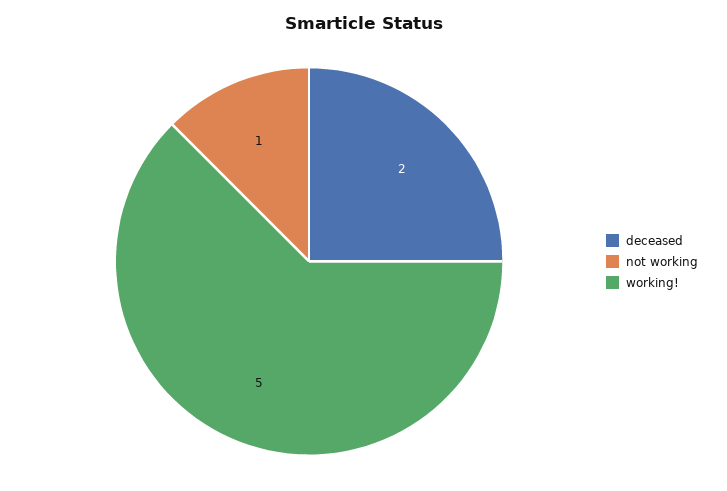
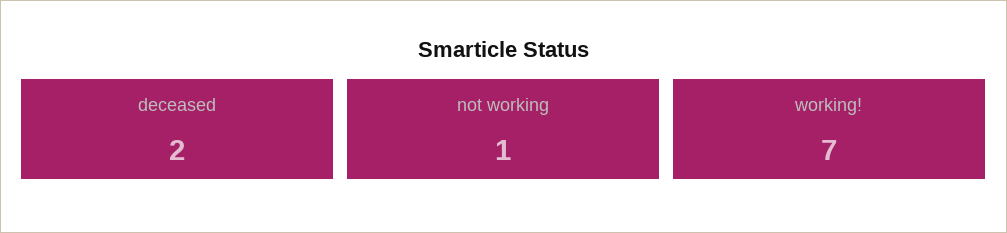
working!: 5 -> 7

